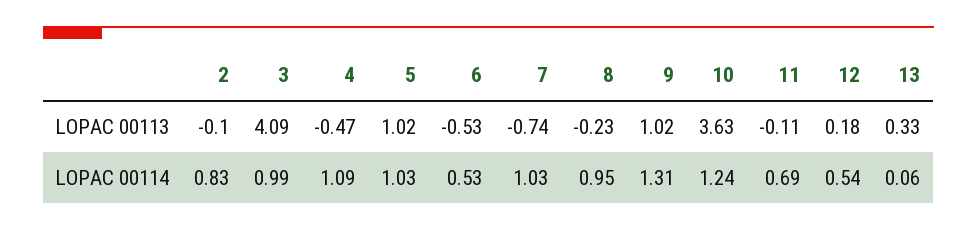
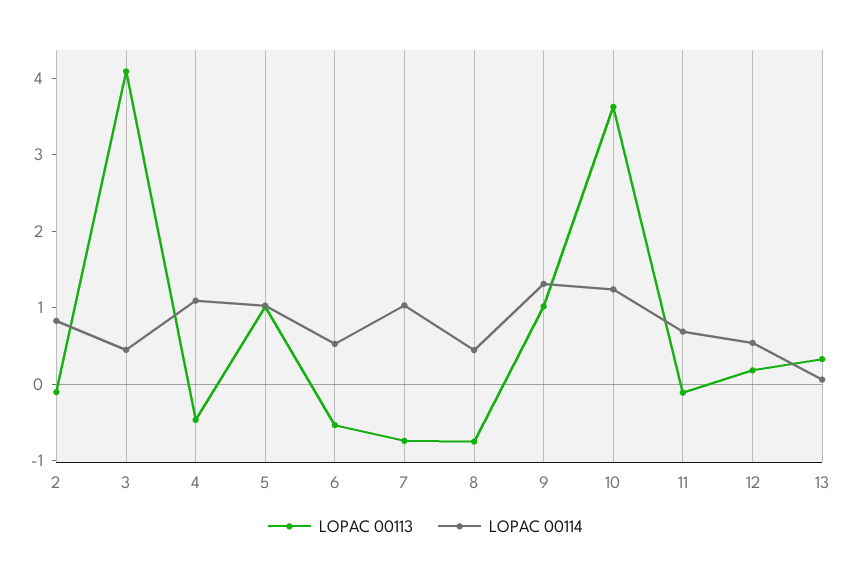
LOPAC 00113, 8: -0.23 -> -0.8
LOPAC 00114, 3: 0.99 -> 0.4
LOPAC 00114, 8: 0.95 -> 0.4

